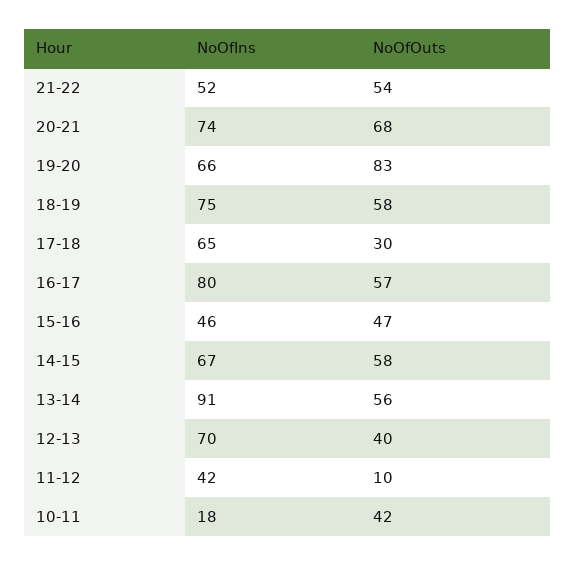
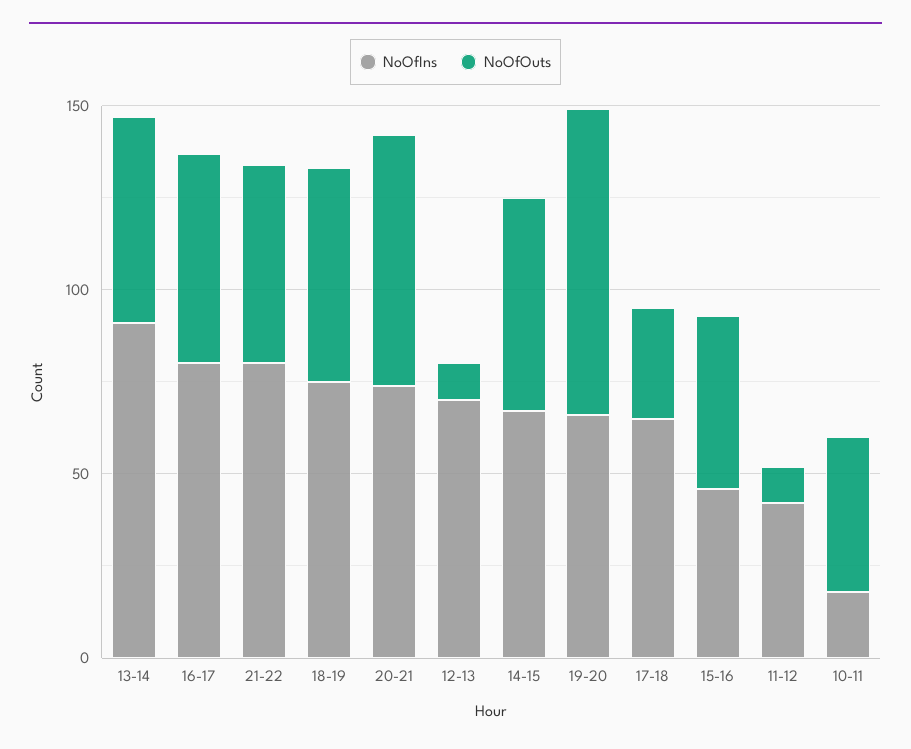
NoOfIns, 21-22: 52 -> 80
NoOfOuts, 12-13: 40 -> 10

